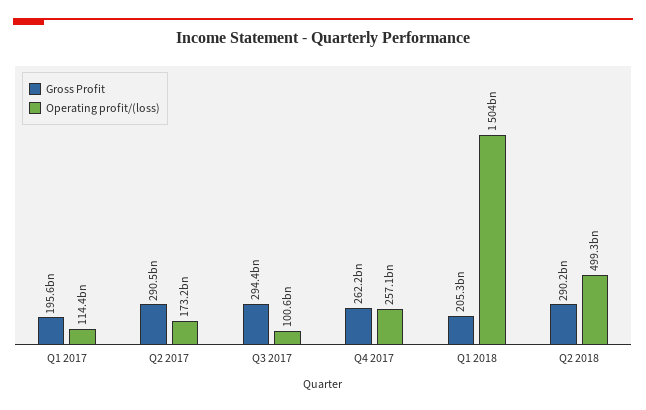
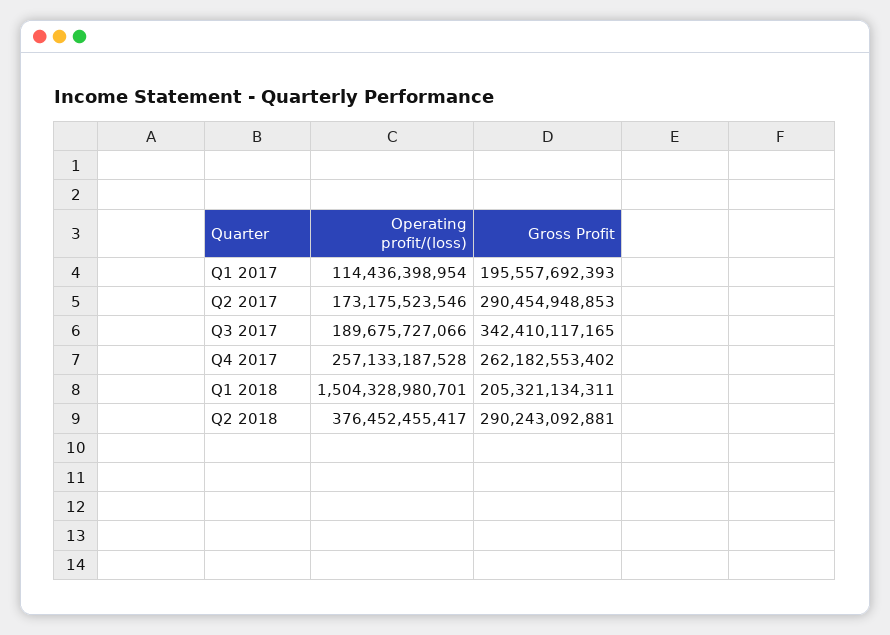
Gross Profit, Q3 2017: 294400000000 -> 342410117165
Operating profit/(loss), Q3 2017: 100600000000 -> 189675727066
Operating profit/(loss), Q2 2018: 499300000000 -> 376452455417

